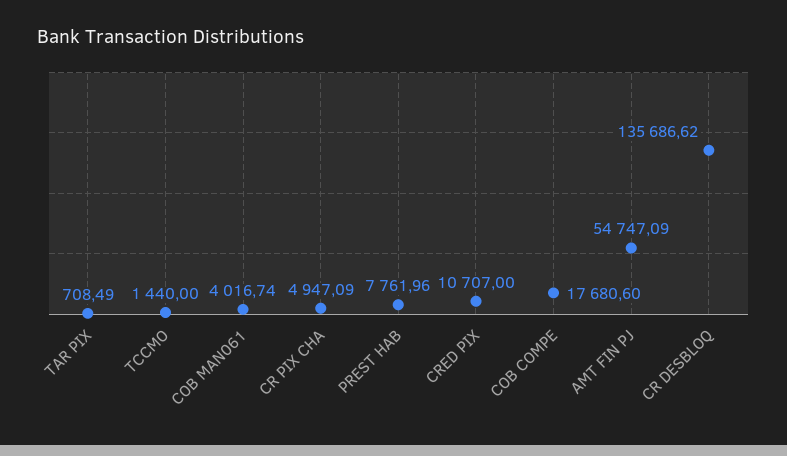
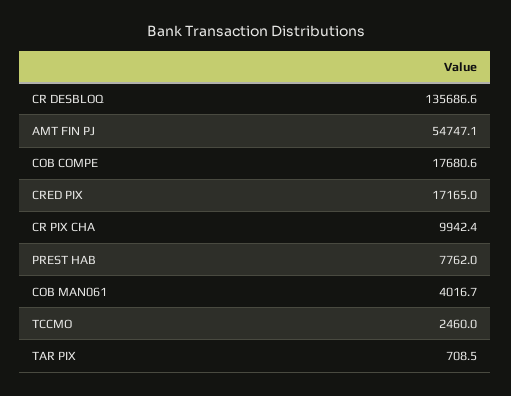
TCCMO: 1440 -> 2460
CR PIX CHA: 4947.09 -> 9942.4
CRED PIX: 10707 -> 17165

